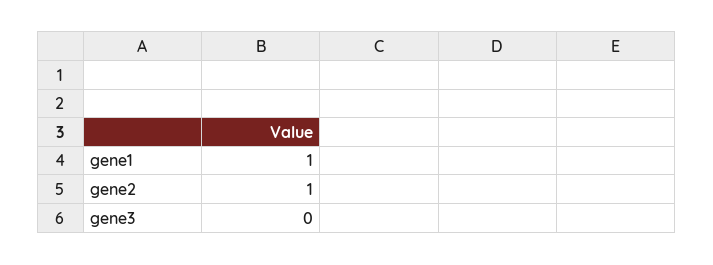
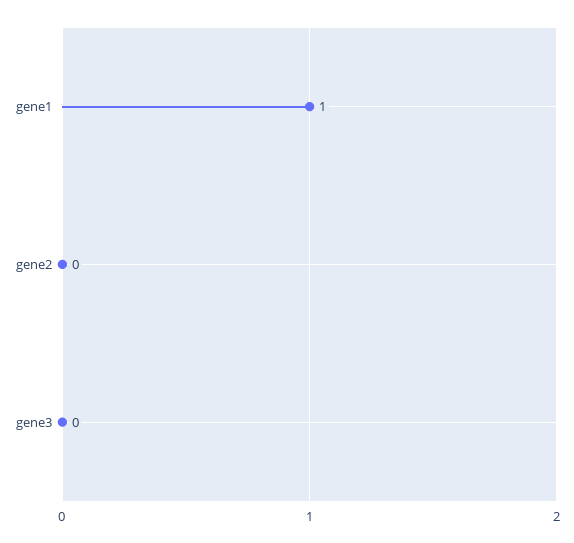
gene2: 1 -> 0

